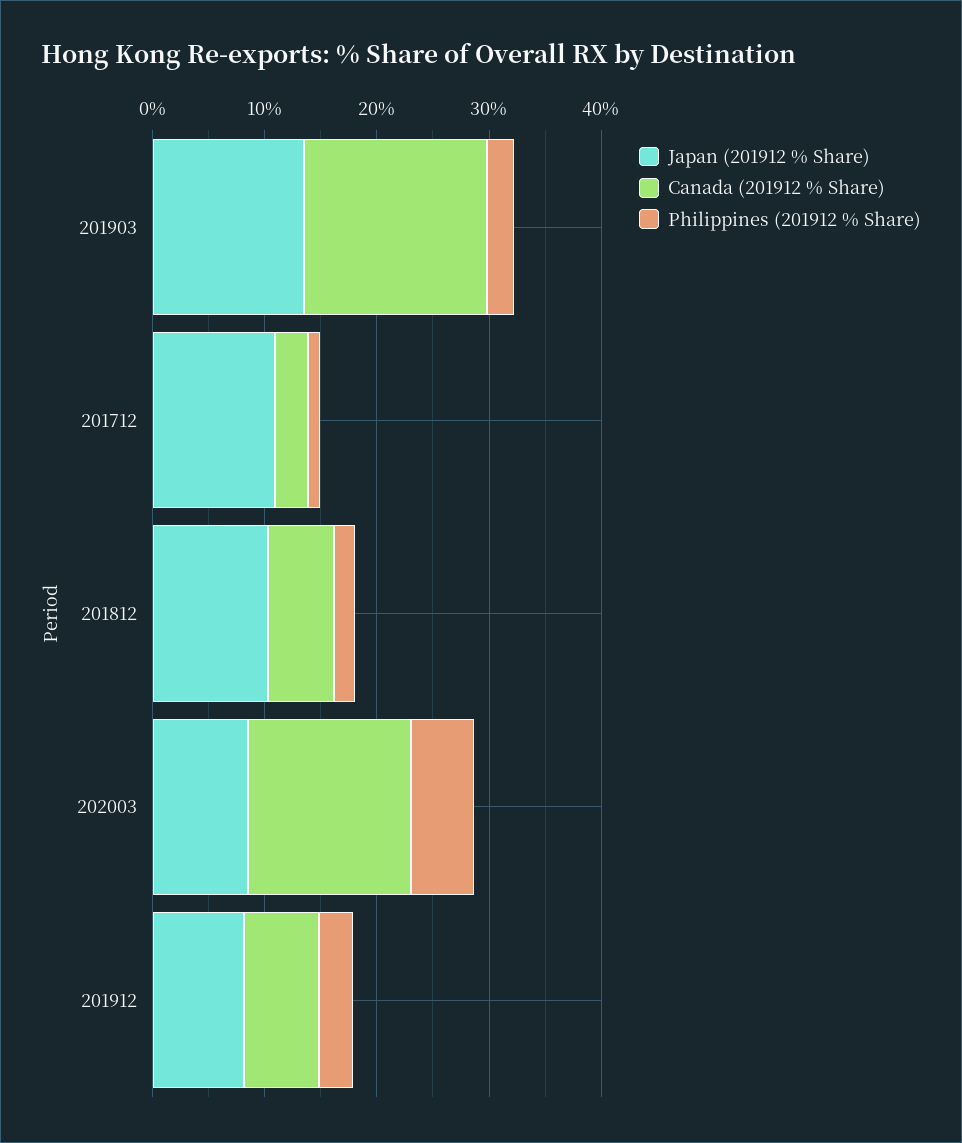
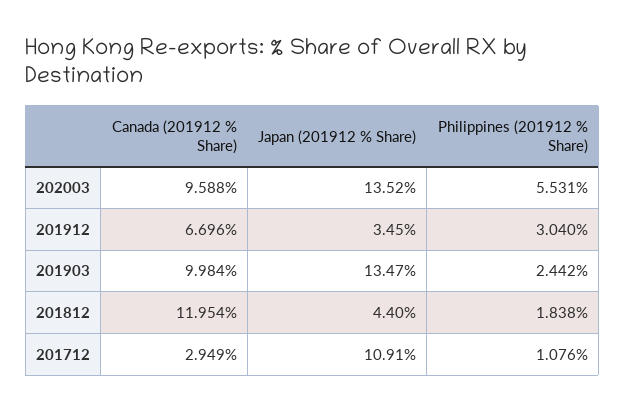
Canada (201912 % Share), 201903: 16 -> 9.984
Japan (201912 % Share), 201812: 10 -> 4.4
Canada (201912 % Share), 201812: 6 -> 11.954
Japan (201912 % Share), 202003: 8 -> 13.52
Canada (201912 % Share), 202003: 14 -> 9.588
Japan (201912 % Share), 201912: 8 -> 3.45

